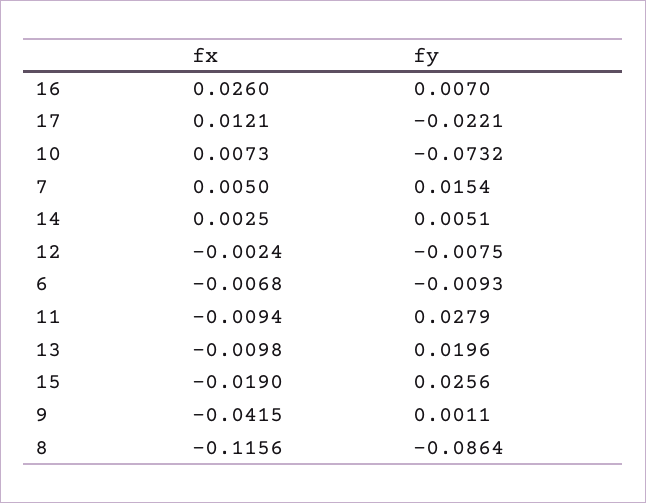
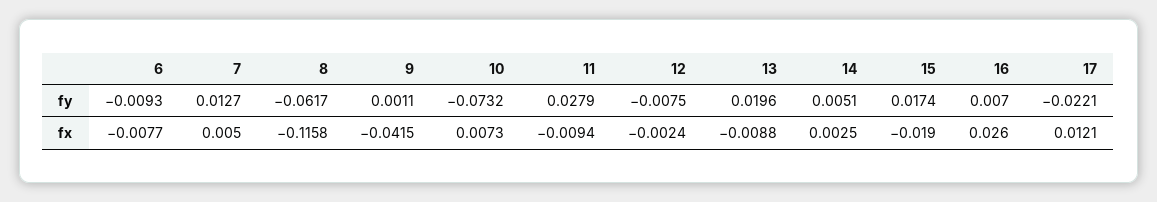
fy, 7: 0.0154 -> 0.0127
fx, 6: -0.0068 -> -0.0077
fx, 13: -0.0098 -> -0.0088
fy, 15: 0.0256 -> 0.0174
fx, 8: -0.1156 -> -0.1158
fy, 8: -0.0864 -> -0.0617

